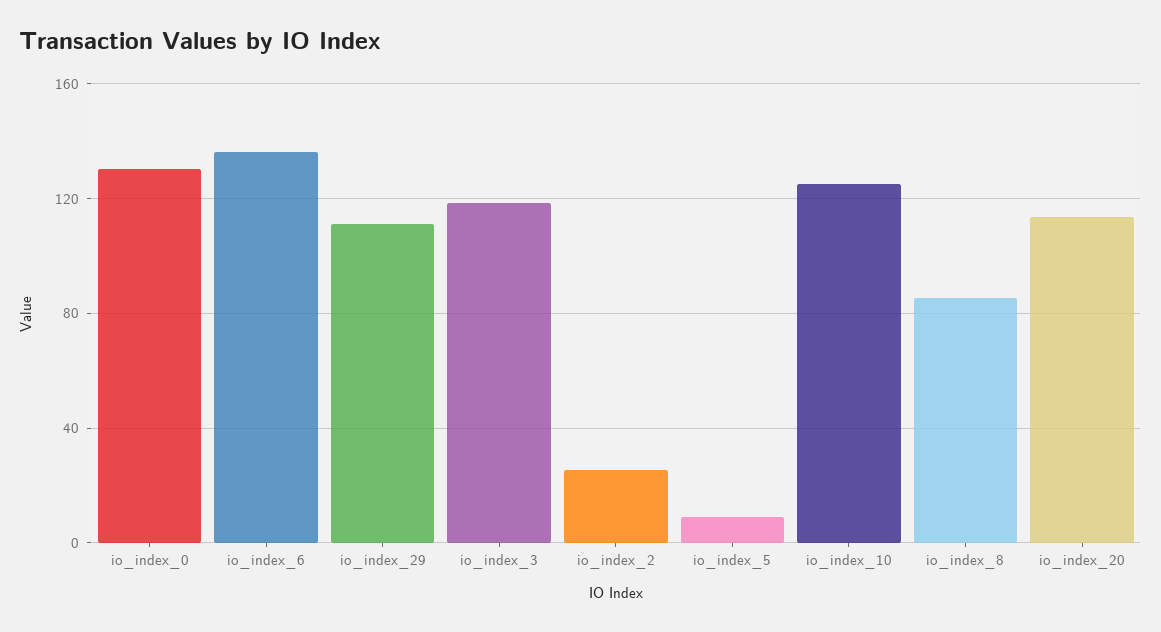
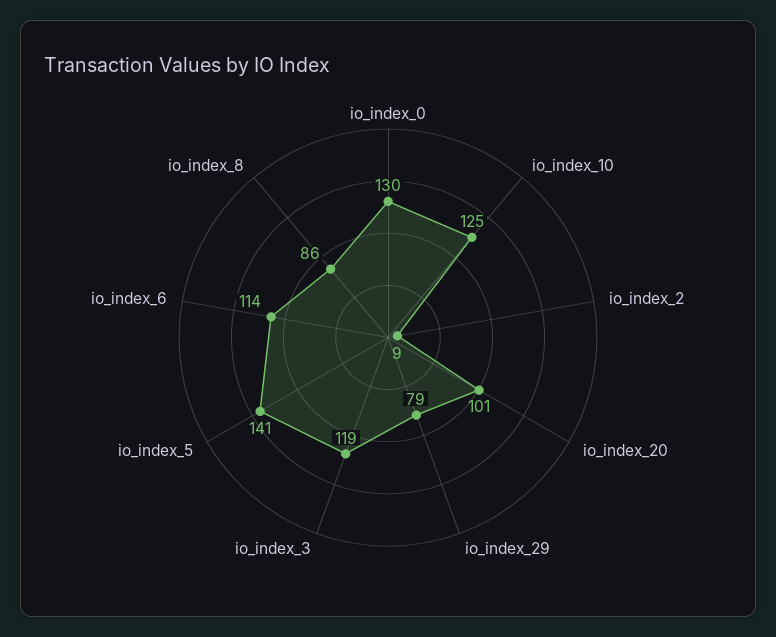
io_index_6: 135 -> 114
io_index_29: 110 -> 79
io_index_2: 25 -> 9
io_index_5: 10 -> 141
io_index_20: 115 -> 101

